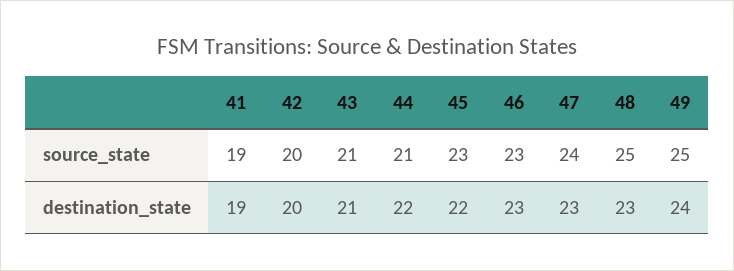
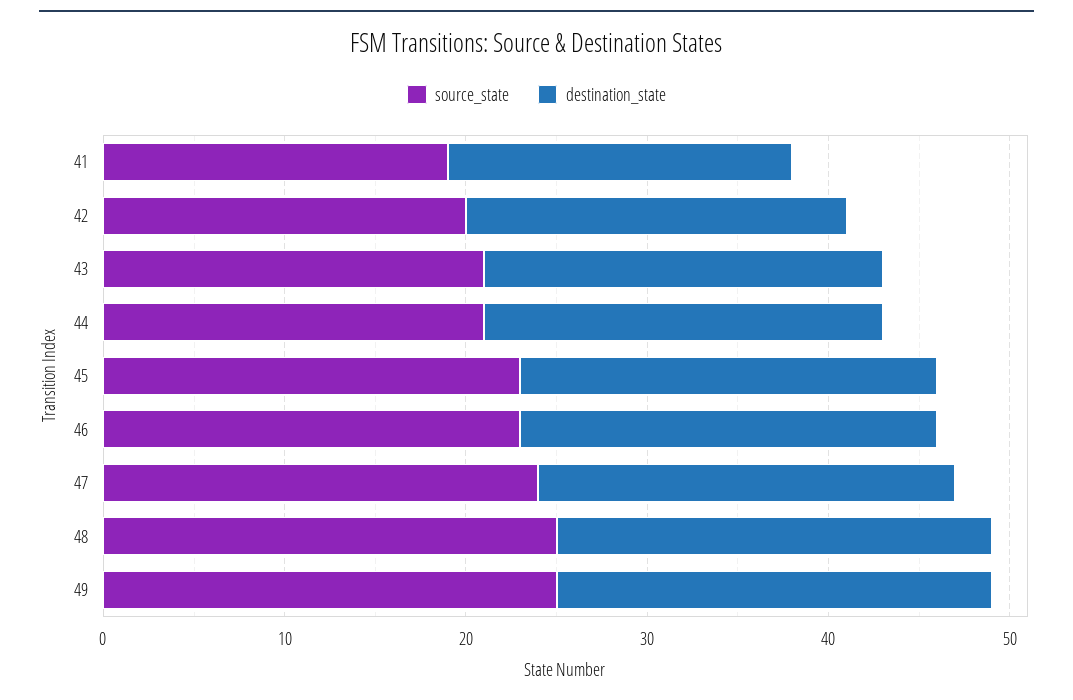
destination_state, 42: 20 -> 21
destination_state, 43: 21 -> 22
destination_state, 45: 22 -> 23
destination_state, 48: 23 -> 24

